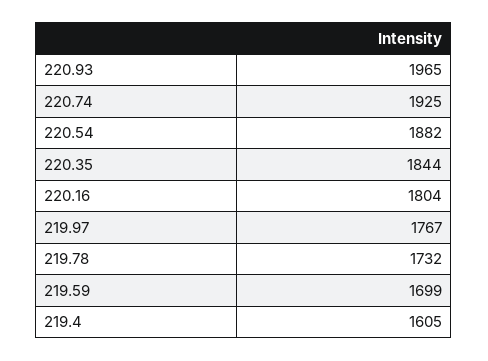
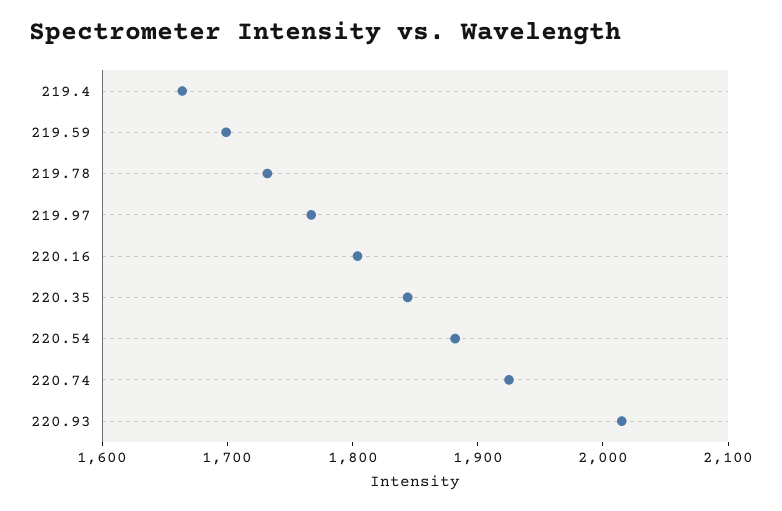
220.93: 1965 -> 2020
219.4: 1605 -> 1660

